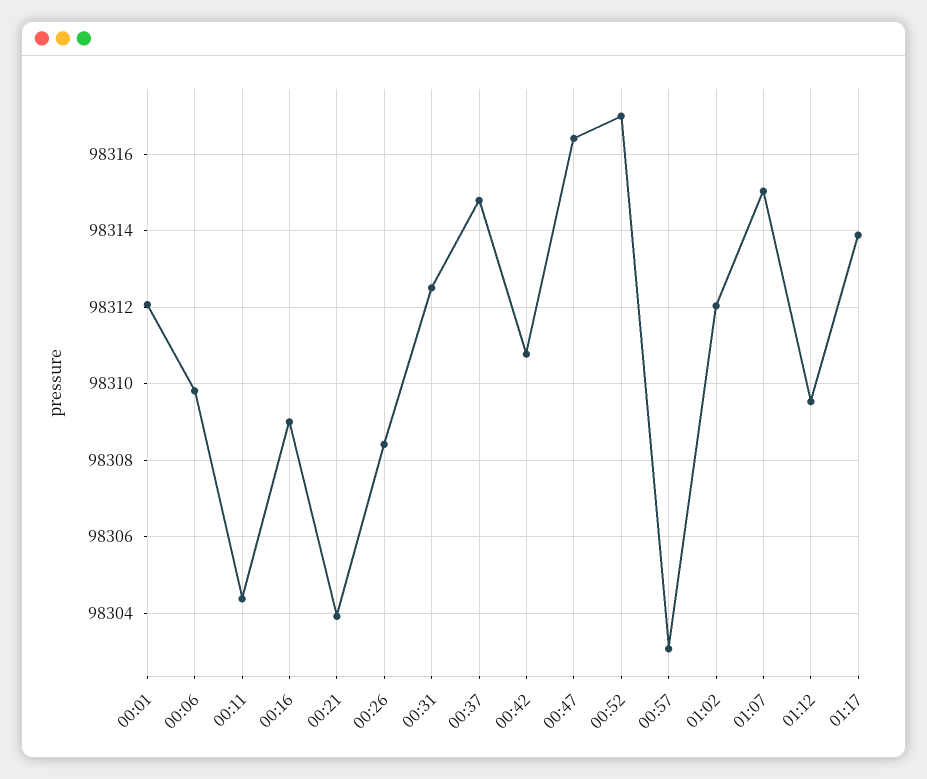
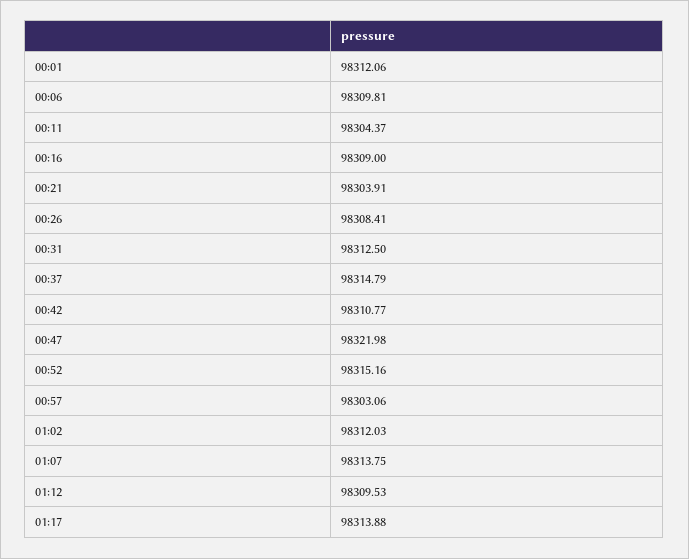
00:47: 98316.4 -> 98321.98
00:52: 98317 -> 98315.16
01:07: 98315 -> 98313.75

